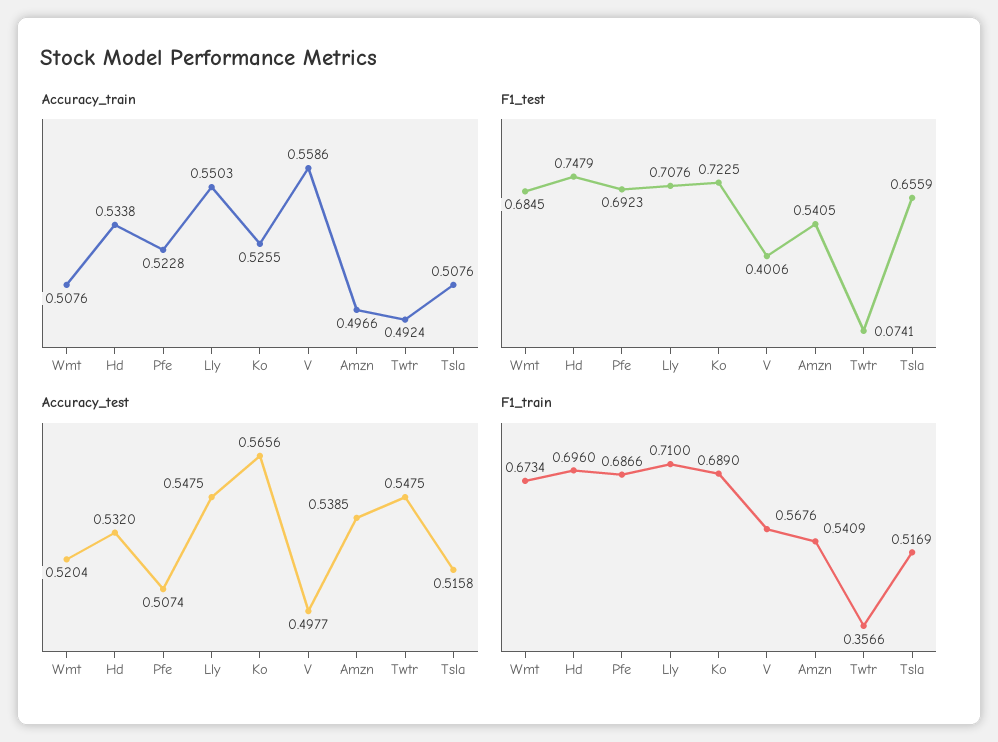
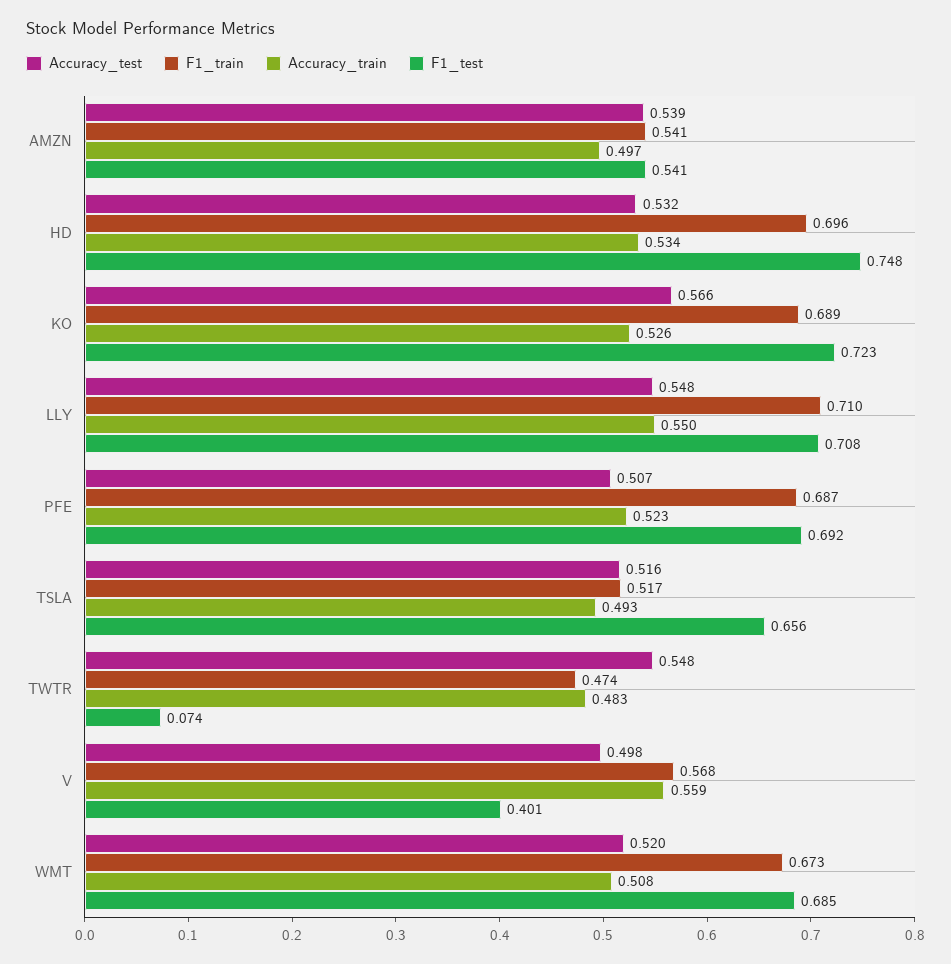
Accuracy_train, Twtr: 0.4924 -> 0.483
Accuracy_train, Tsla: 0.5076 -> 0.493
F1_train, Twtr: 0.3566 -> 0.474

